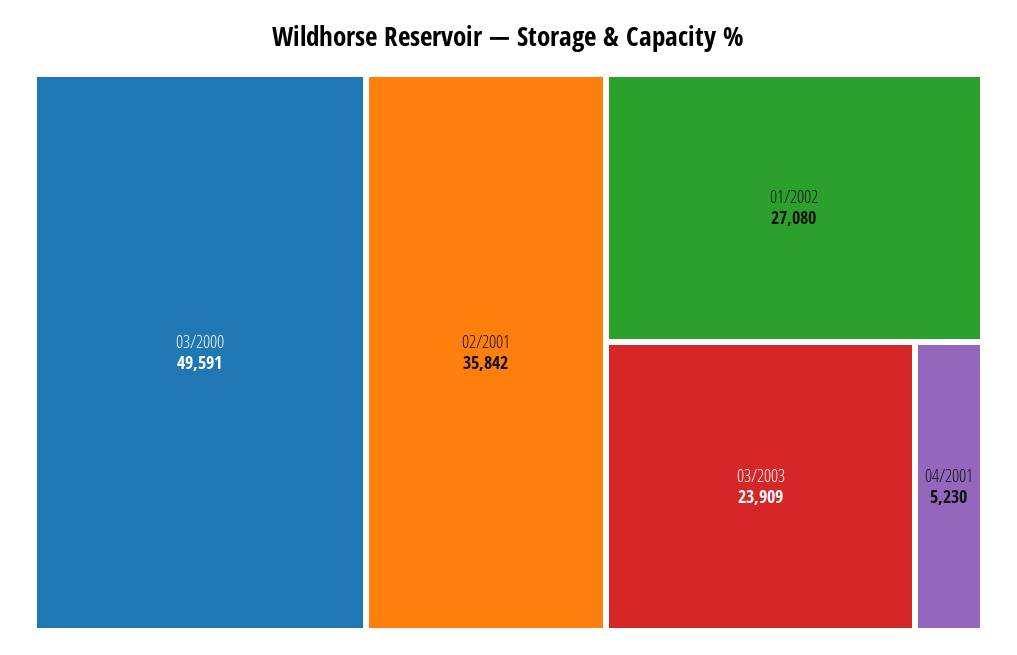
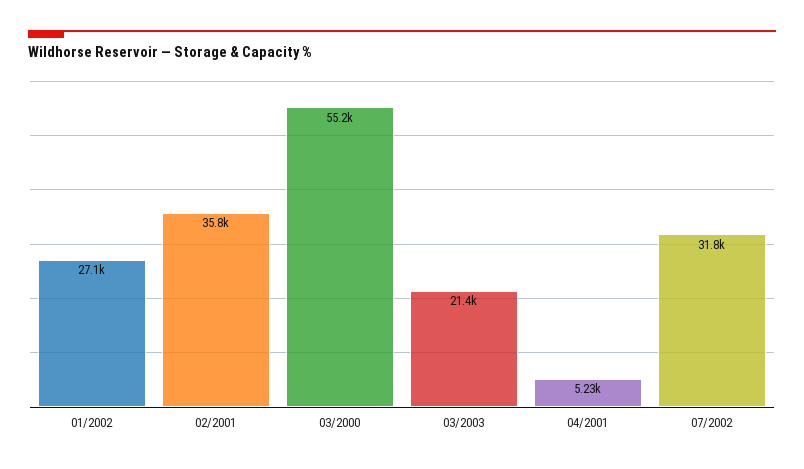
03/2000: 49591 -> 55200
03/2003: 23909 -> 21400
07/2002: none -> 31800

